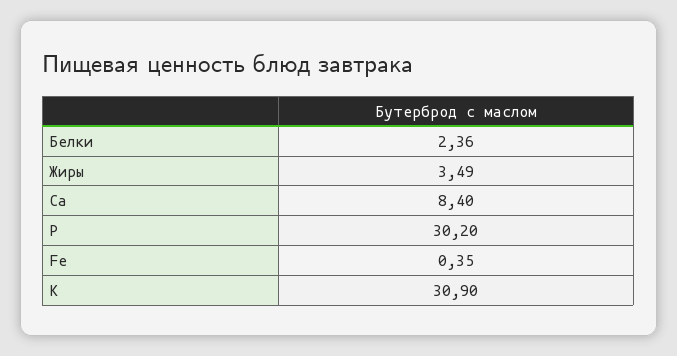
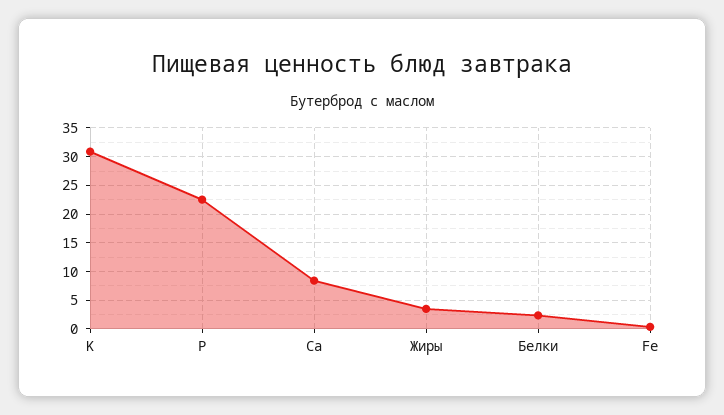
P: 30.2 -> 22.5

